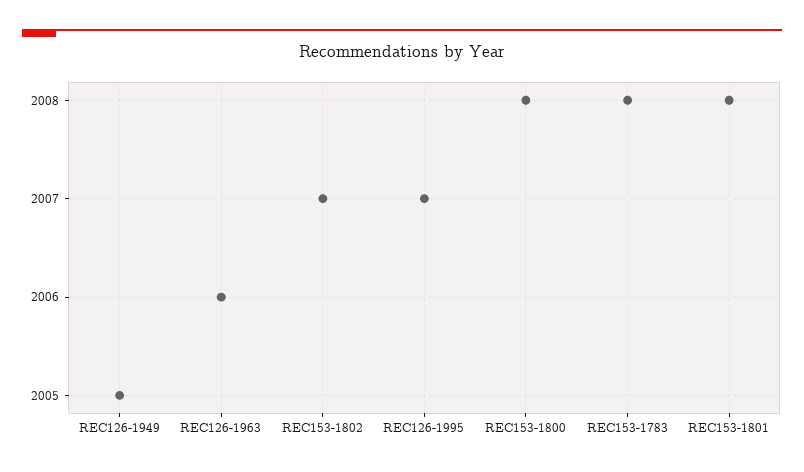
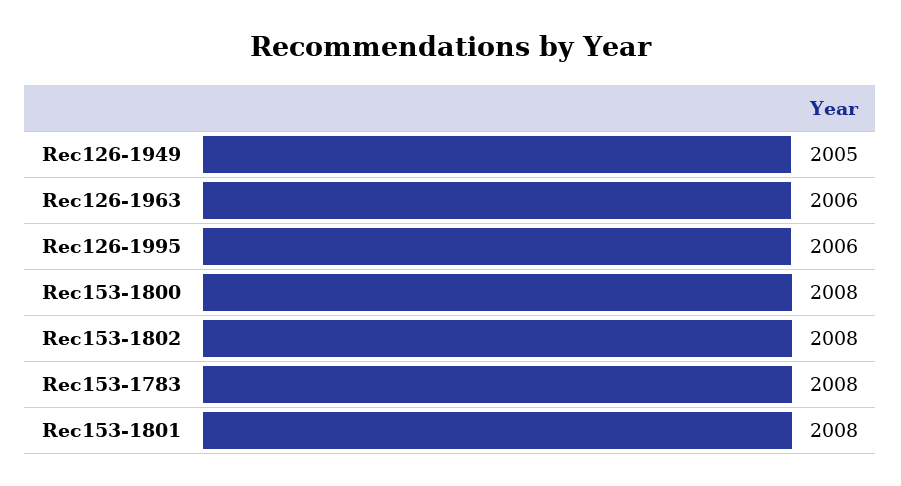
REC153-1802: 2007 -> 2008
REC126-1995: 2007 -> 2006

